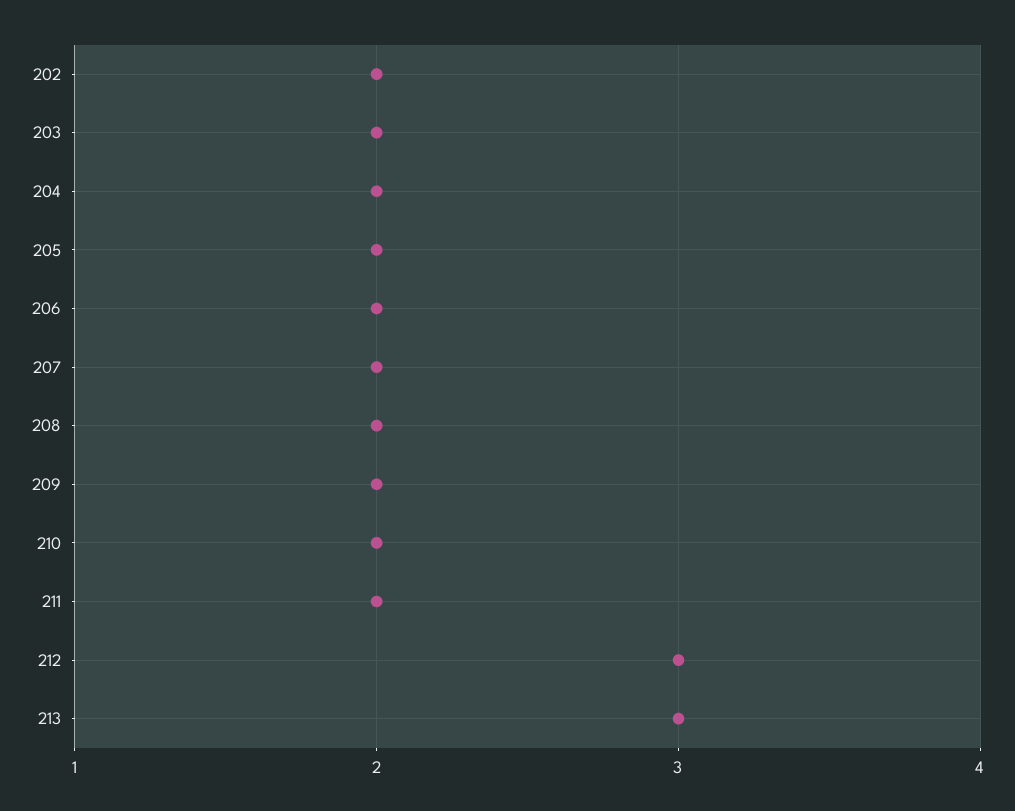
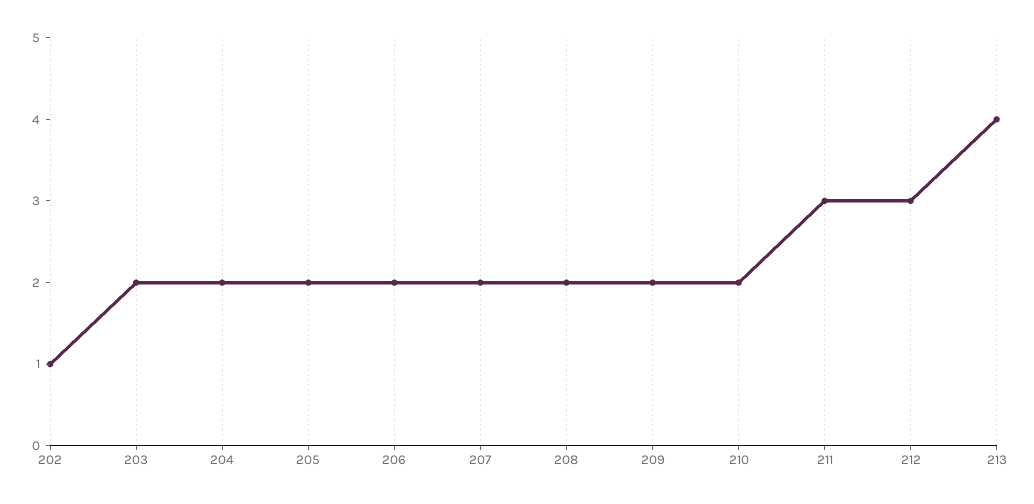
202: 2 -> 1
211: 2 -> 3
213: 3 -> 4

